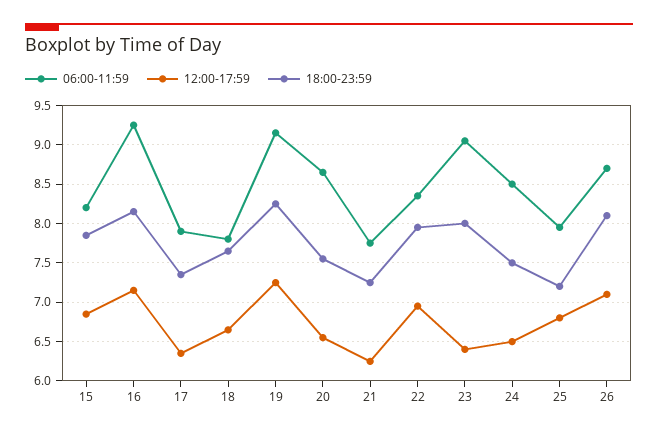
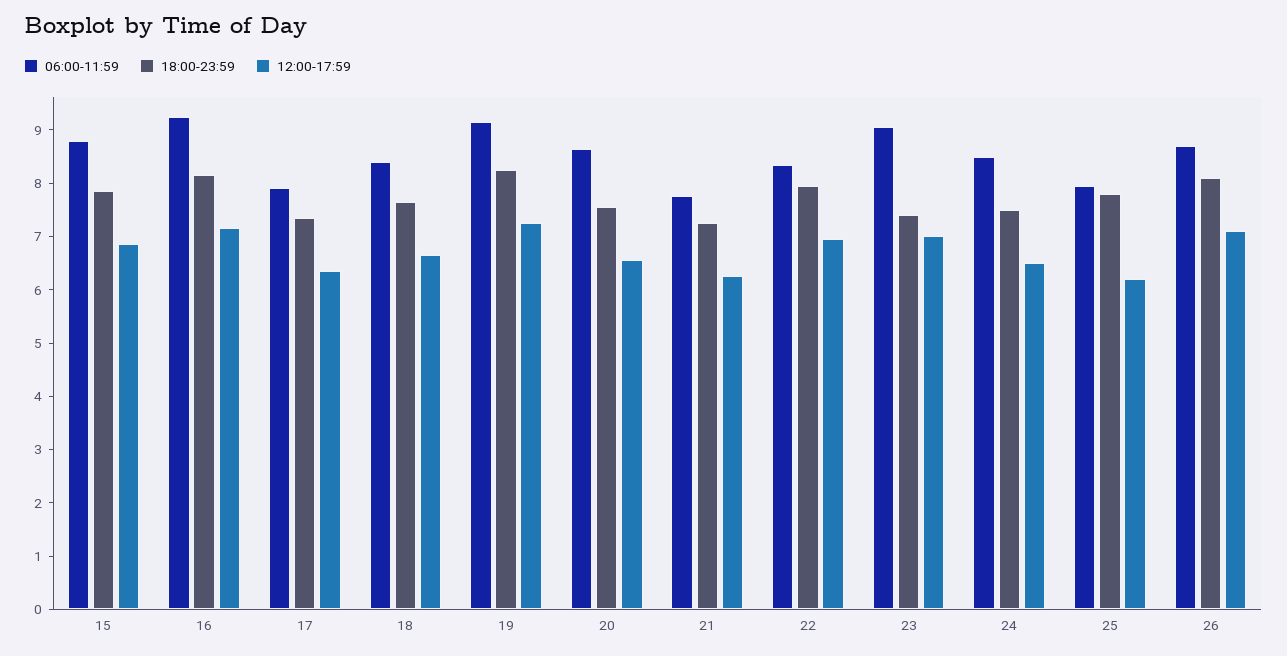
06:00-11:59, 15: 8.2 -> 8.8
06:00-11:59, 18: 7.8 -> 8.4
12:00-17:59, 23: 6.4 -> 7
18:00-23:59, 23: 8 -> 7.4
12:00-17:59, 25: 6.8 -> 6.2
18:00-23:59, 25: 7.2 -> 7.8

